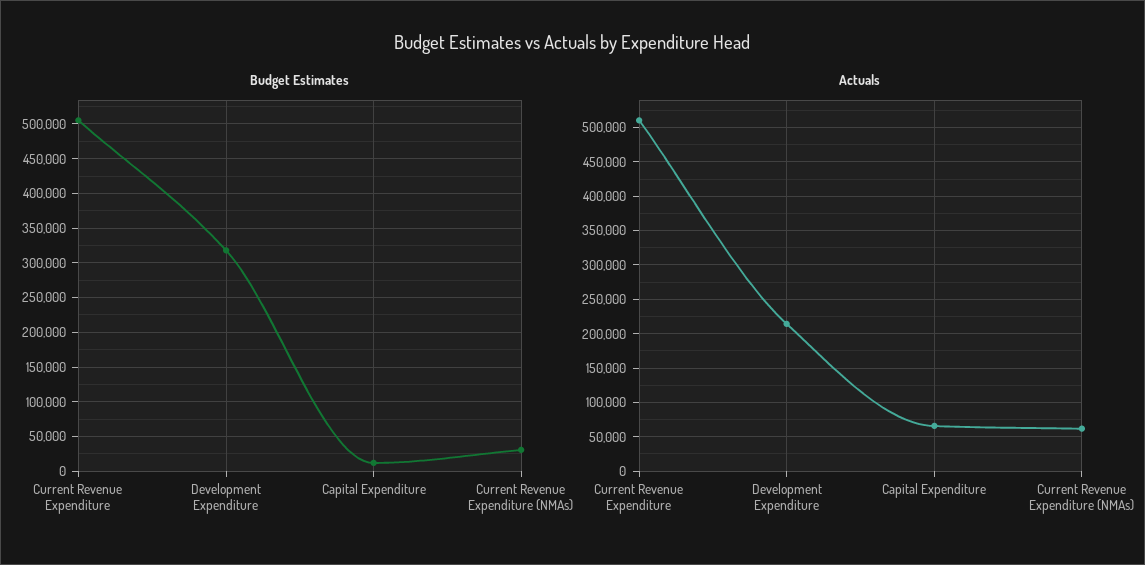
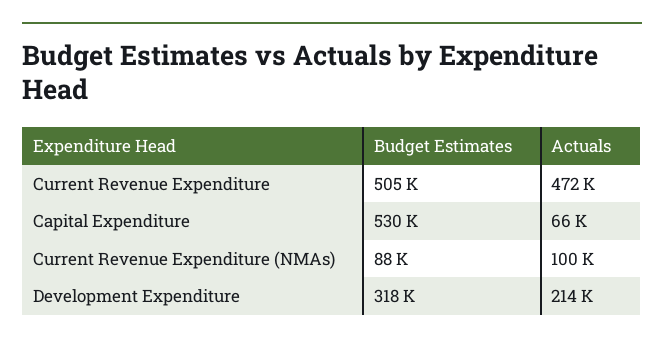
Budget Estimates, Capital Expenditure: 10000 -> 530000
Budget Estimates, Current Revenue Expenditure (NMAs): 30000 -> 88000
Actuals, Current Revenue Expenditure: 510000 -> 472000
Actuals, Current Revenue Expenditure (NMAs): 60000 -> 100000

